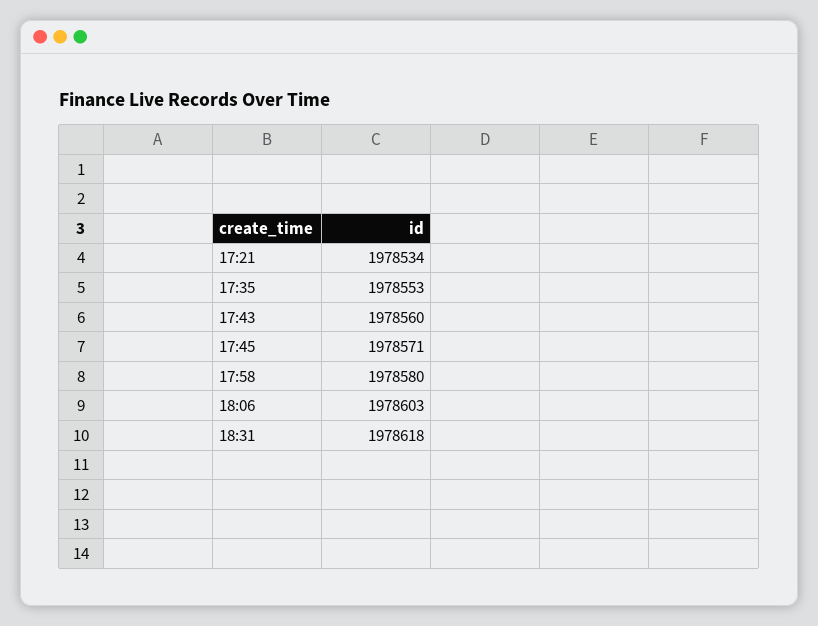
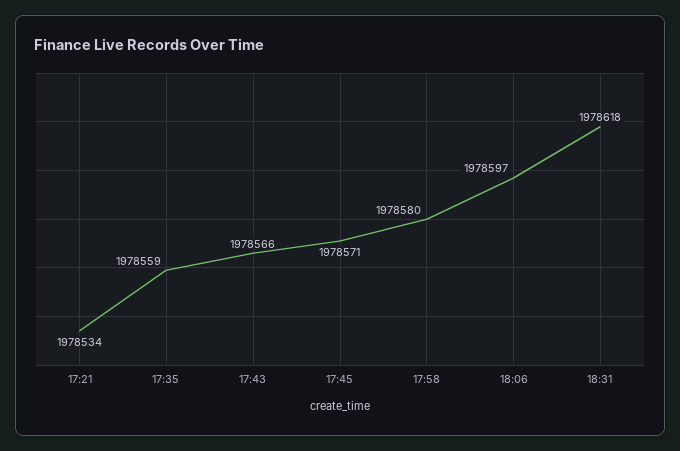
17:35: 1978553 -> 1978559
17:43: 1978560 -> 1978566
18:06: 1978603 -> 1978597

